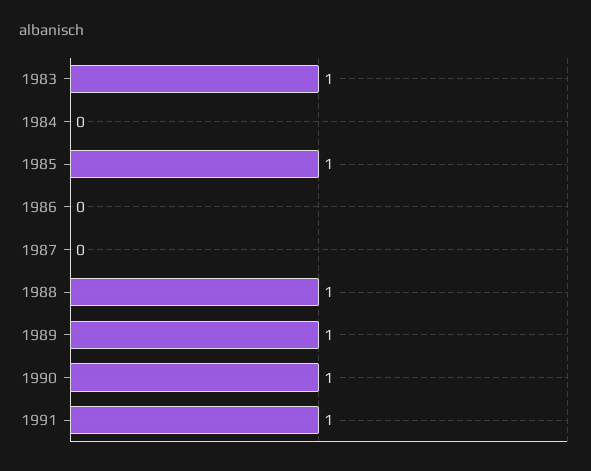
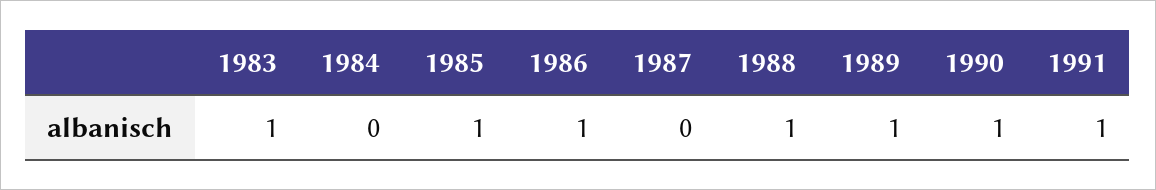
1986: 0 -> 1

